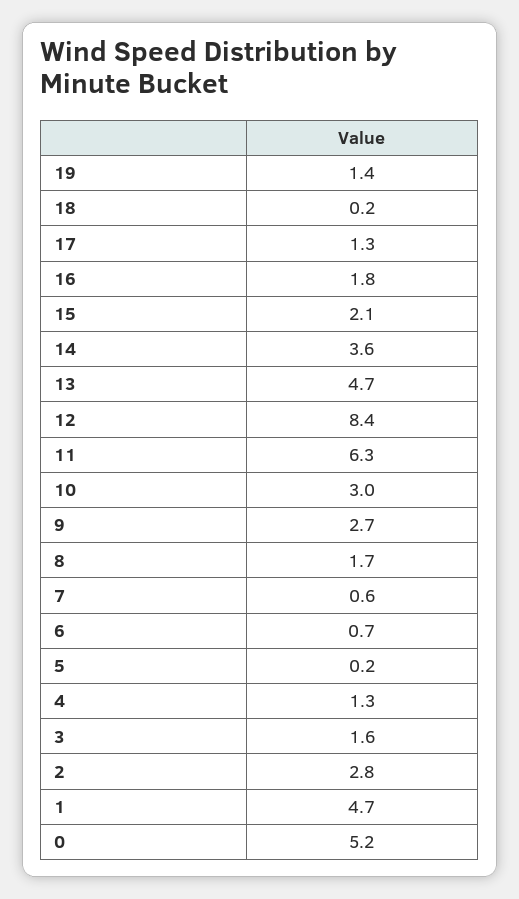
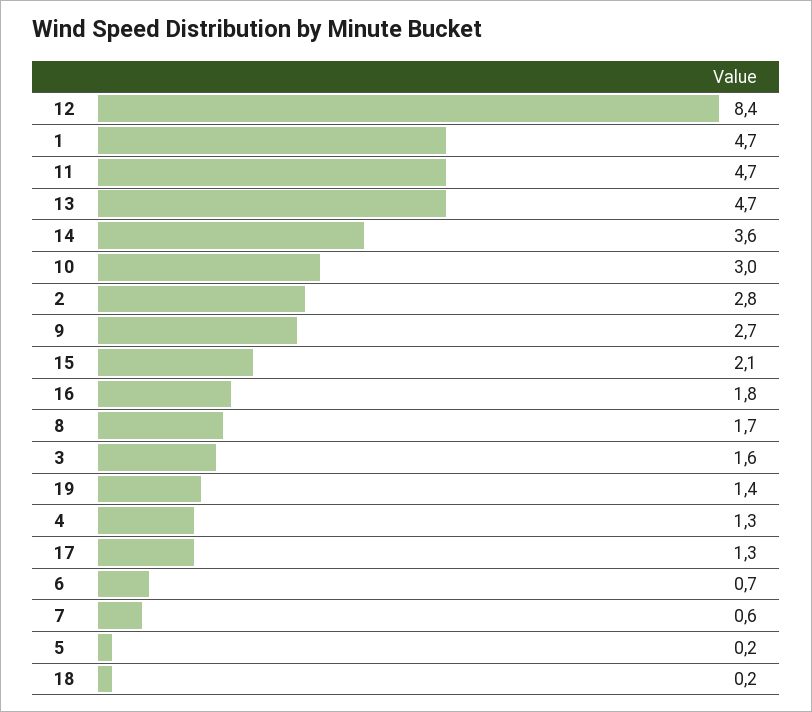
11: 6.3 -> 4.7
0: 5.2 -> none

